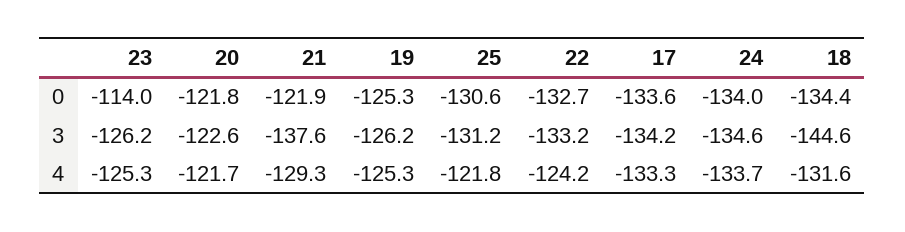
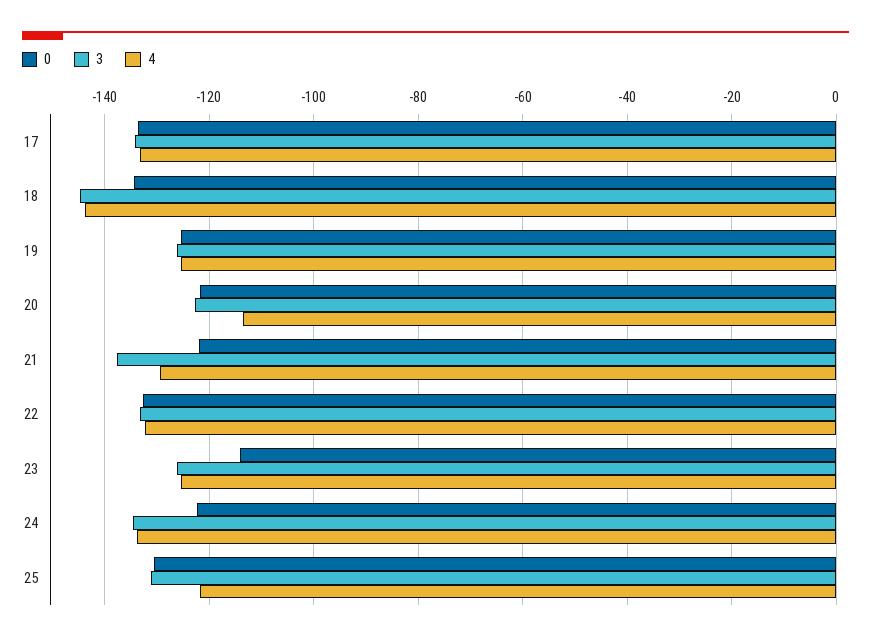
0, 24: -134 -> -122
4, 20: -121.7 -> -114
4, 22: -124.2 -> -132
4, 18: -131.6 -> -144

